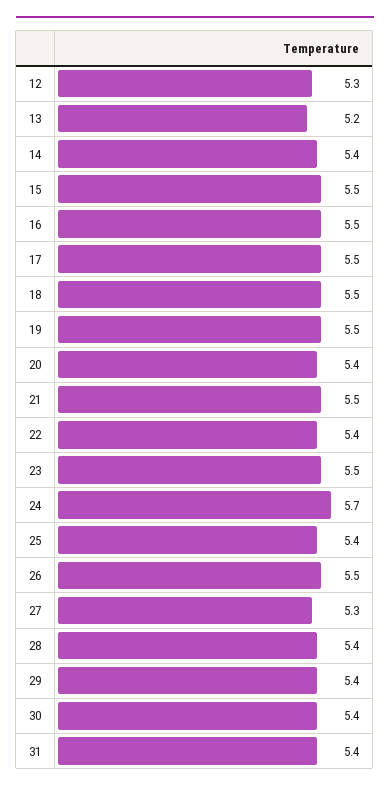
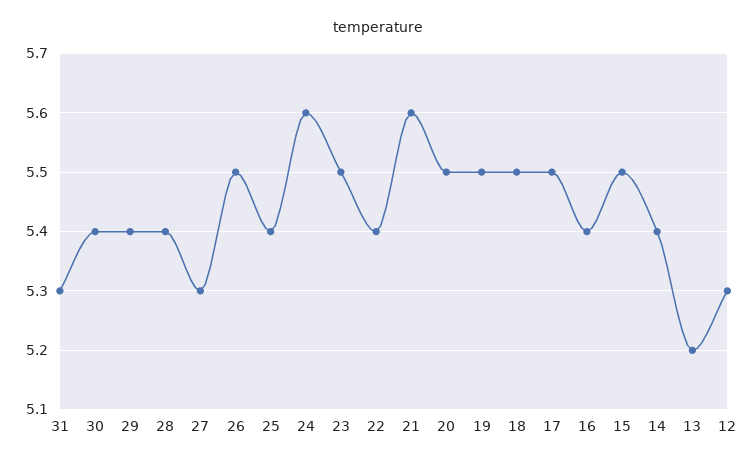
16: 5.5 -> 5.4
20: 5.4 -> 5.5
21: 5.5 -> 5.6
24: 5.7 -> 5.6
31: 5.4 -> 5.3

